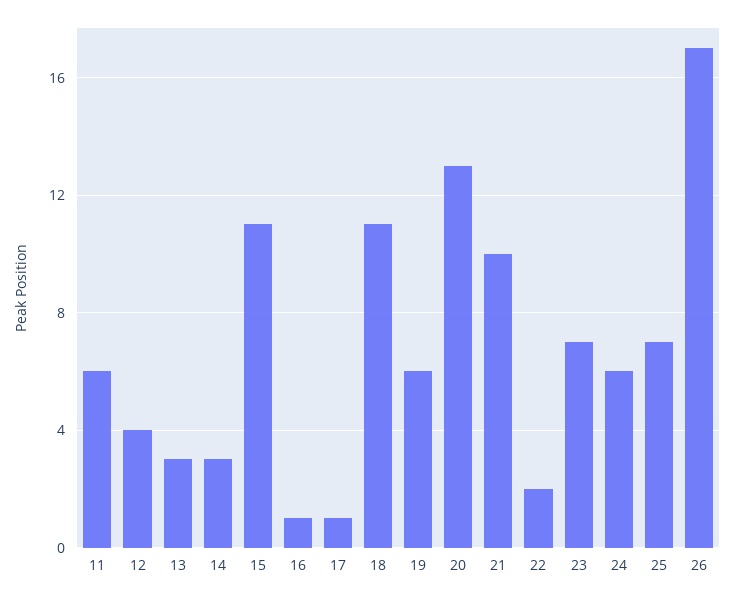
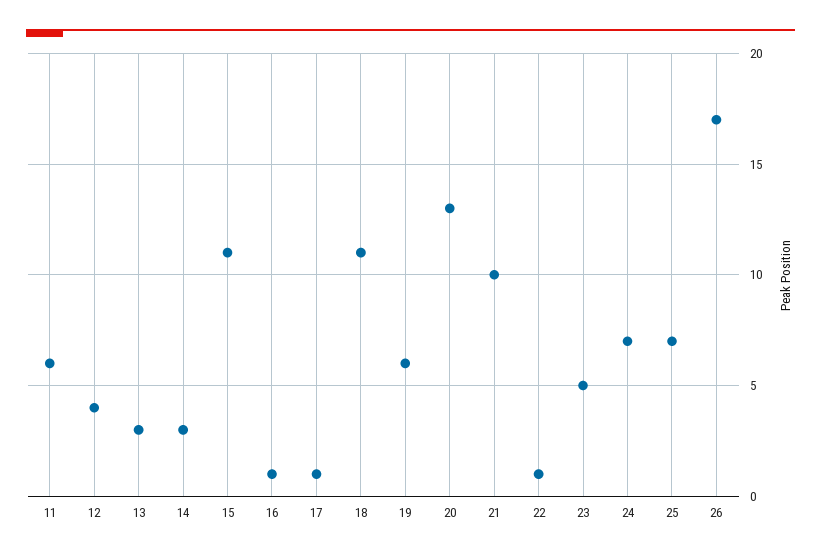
22: 2 -> 1
23: 7 -> 5
24: 6 -> 7

